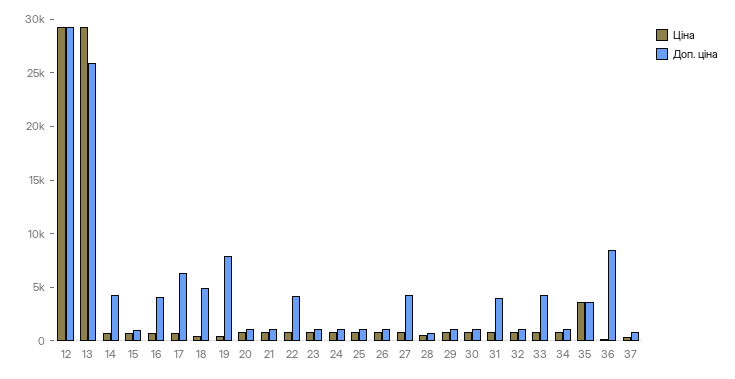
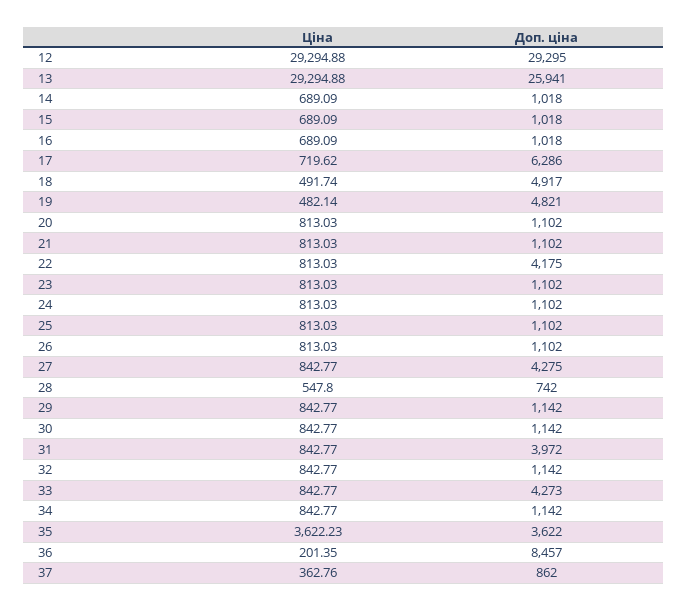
Доп. ціна, 14: 4000 -> 1018
Доп. ціна, 16: 4000 -> 1018
Доп. ціна, 19: 8000 -> 4821

